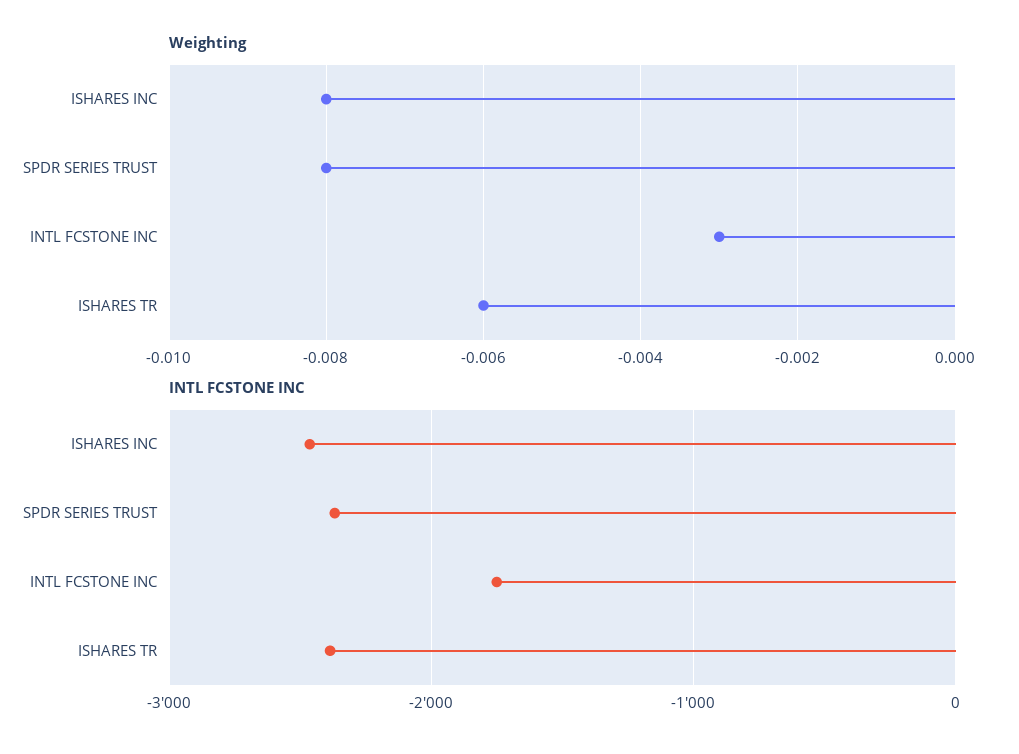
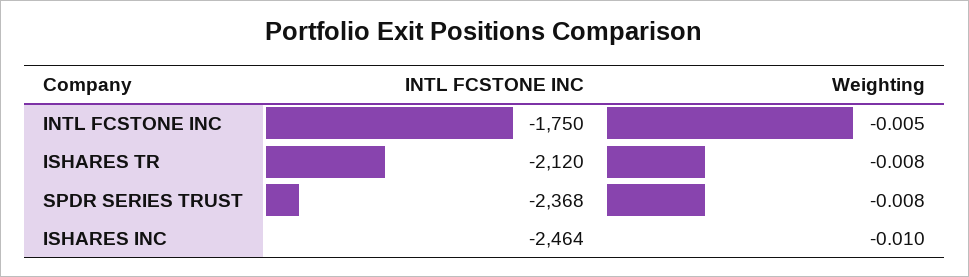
Weighting, ISHARES INC: -0.008 -> -0.01
Weighting, INTL FCSTONE INC: -0.003 -> -0.005
Weighting, ISHARES TR: -0.006 -> -0.008
INTL FCSTONE INC, ISHARES TR: -2400 -> -2120

